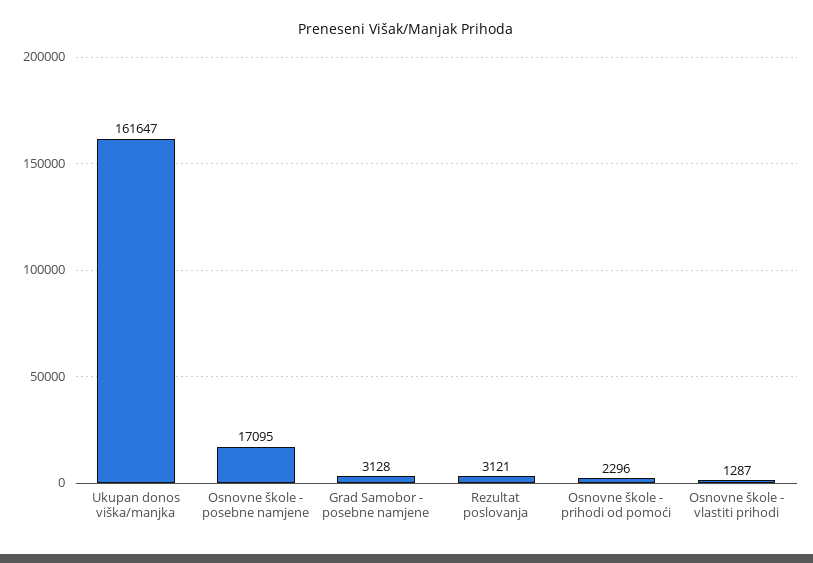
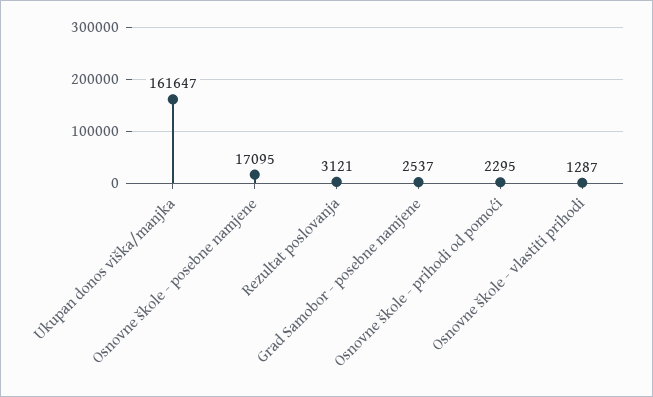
Grad Samobor - posebne namjene: 3128 -> 2537
Osnovne škole - prihodi od pomoći: 2296 -> 2295

